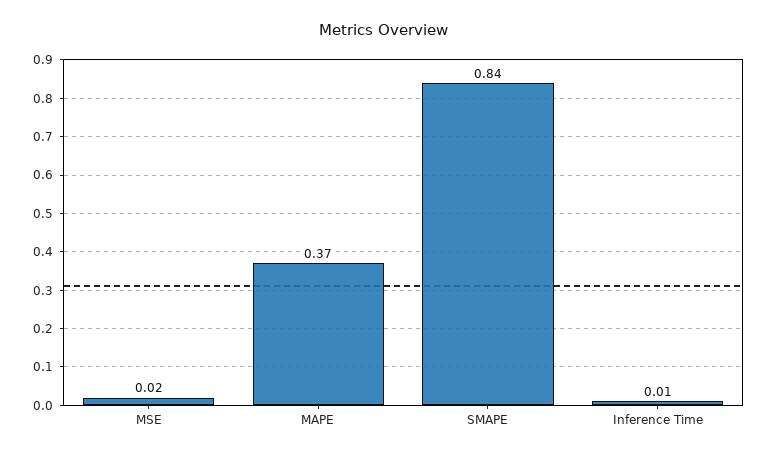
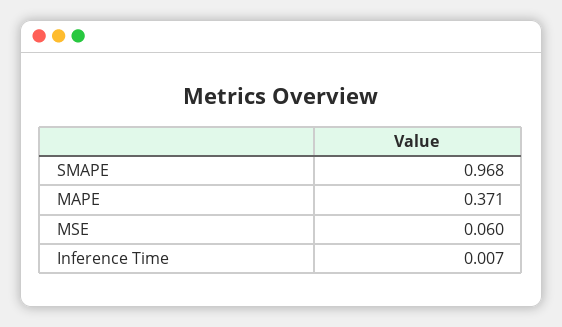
MSE: 0.02 -> 0.06
SMAPE: 0.84 -> 0.968

